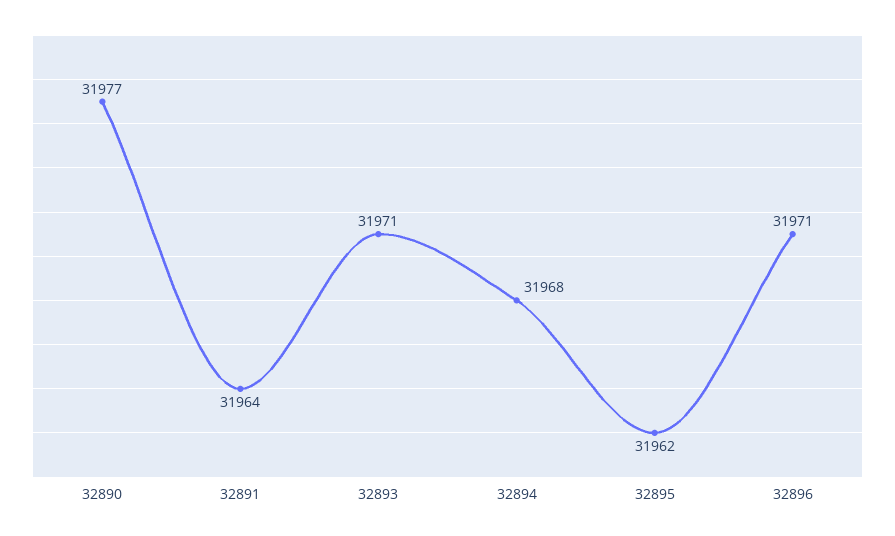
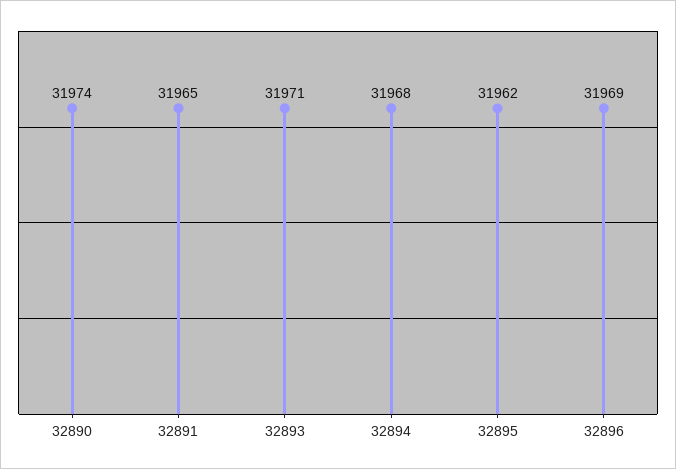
32890: 31977 -> 31974
32891: 31964 -> 31965
32896: 31971 -> 31969

